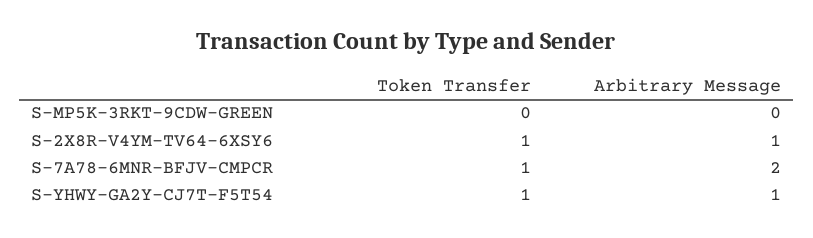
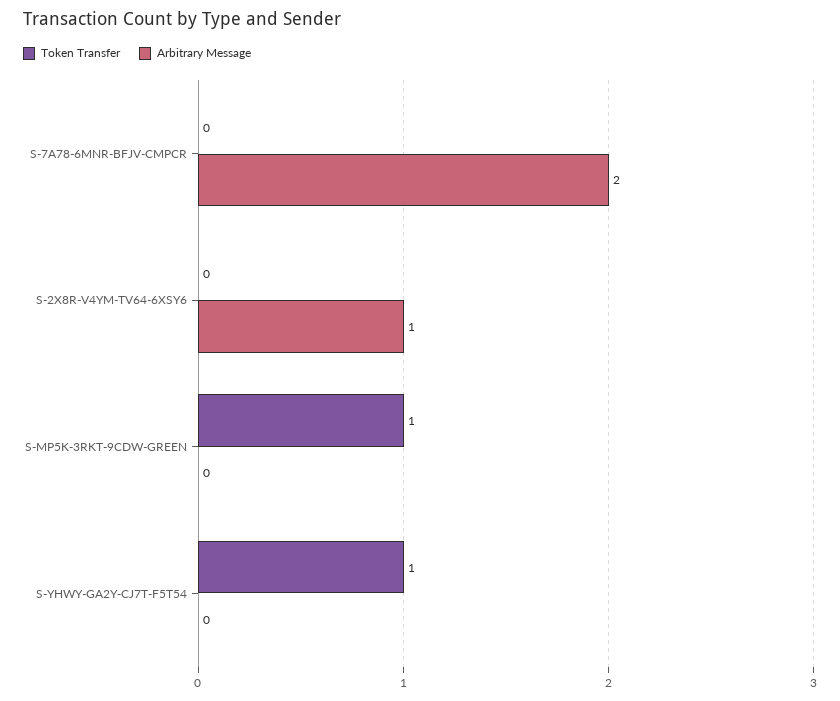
Token Transfer, S-MP5K-3RKT-9CDW-GREEN: 0 -> 1
Token Transfer, S-2X8R-V4YM-TV64-6XSY6: 1 -> 0
Token Transfer, S-7A78-6MNR-BFJV-CMPCR: 1 -> 0
Arbitrary Message, S-YHWY-GA2Y-CJ7T-F5T54: 1 -> 0

